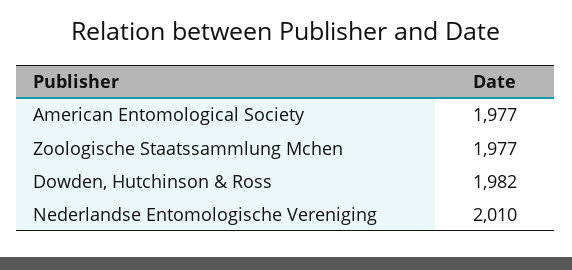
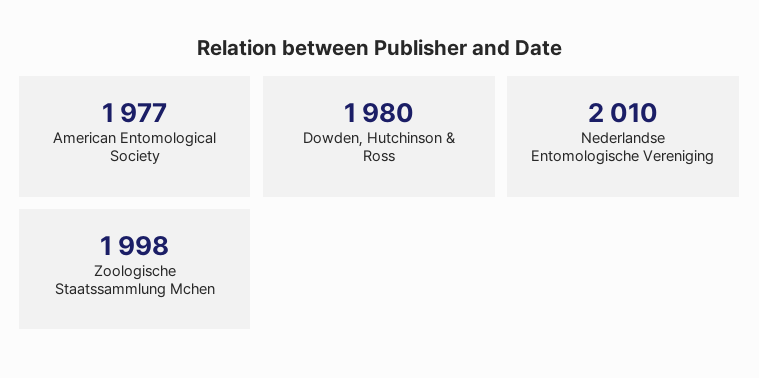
Zoologische Staatssammlung Mchen: 1977 -> 1998
Dowden, Hutchinson & Ross: 1982 -> 1980

